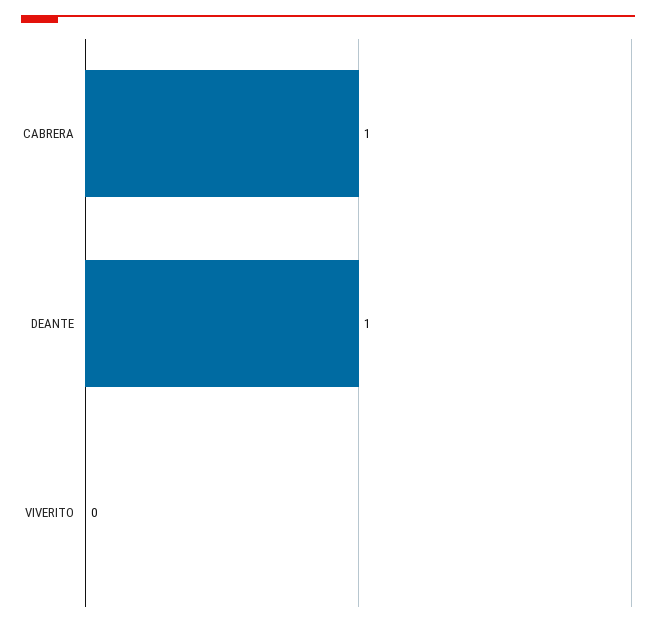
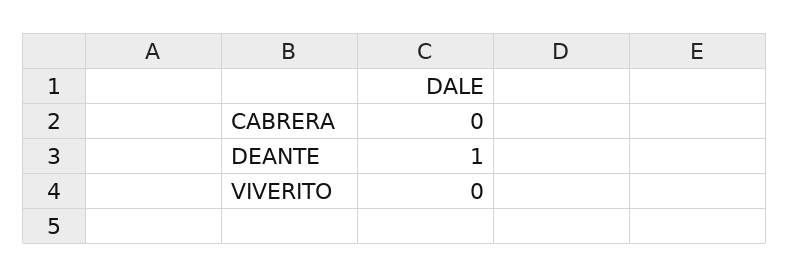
CABRERA: 1 -> 0

